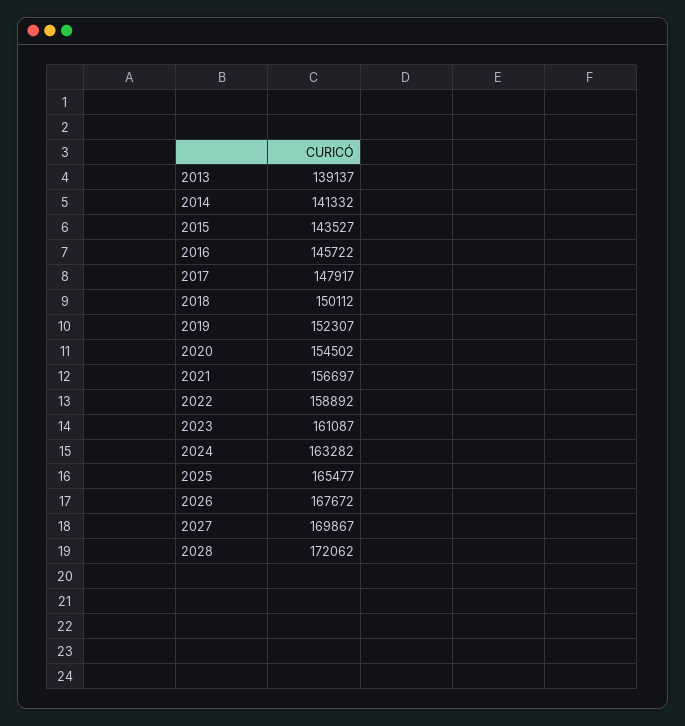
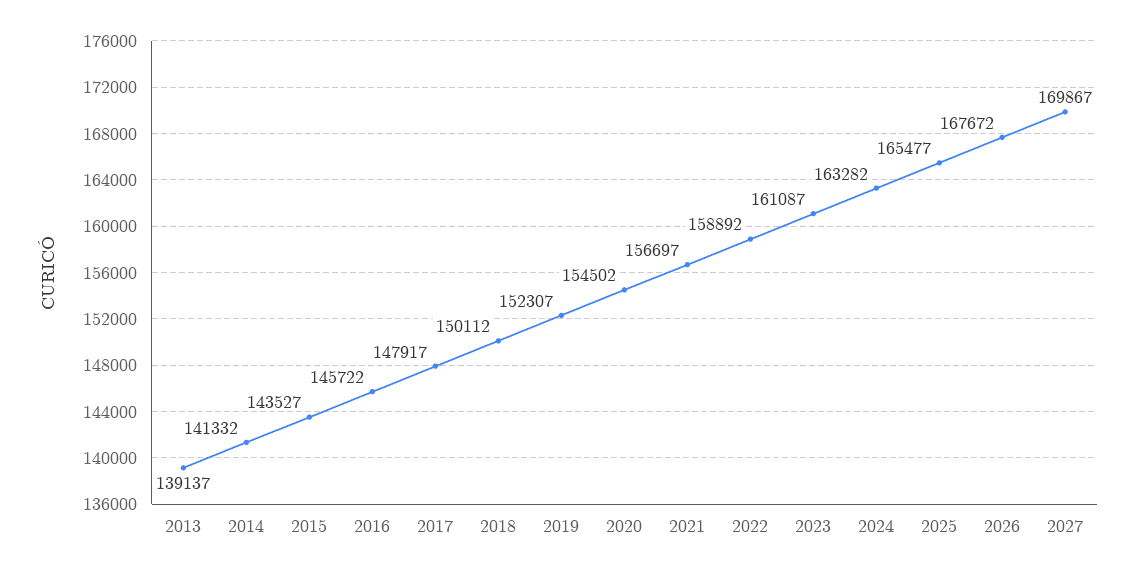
2028: 172062 -> none

